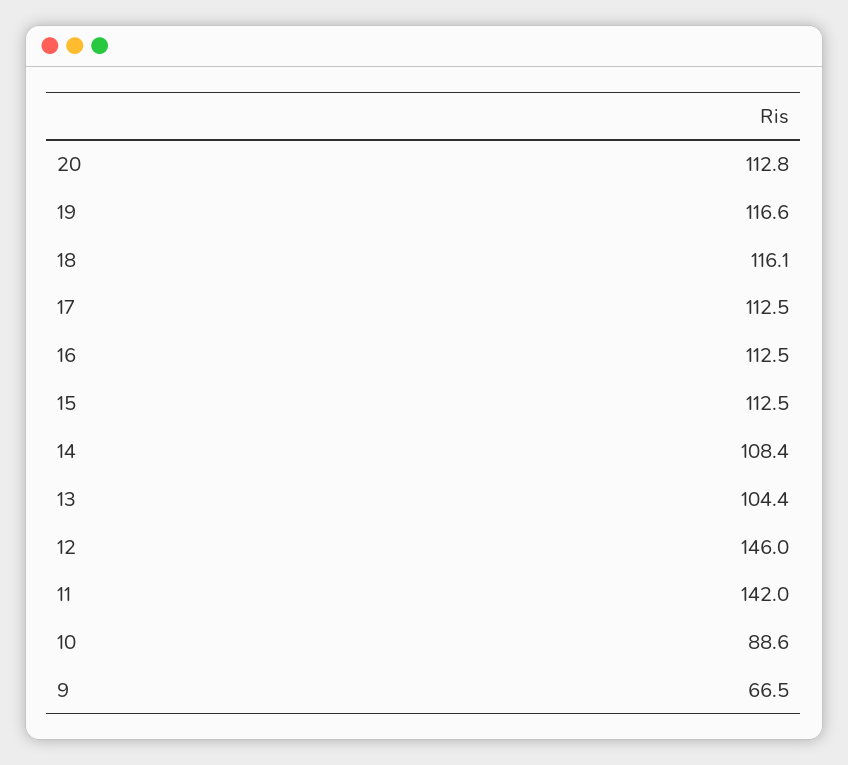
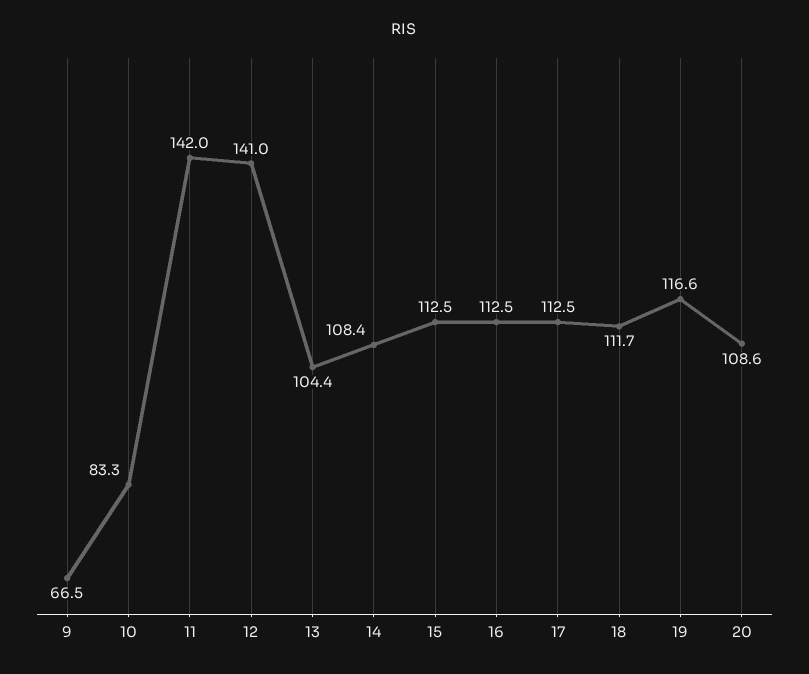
20: 112.8 -> 108.6
18: 116.1 -> 111.7
12: 146 -> 141
10: 88.6 -> 83.3

